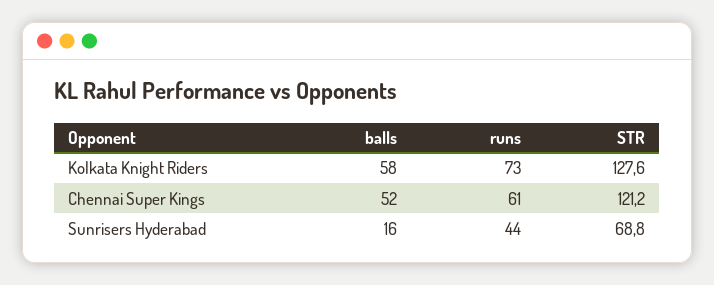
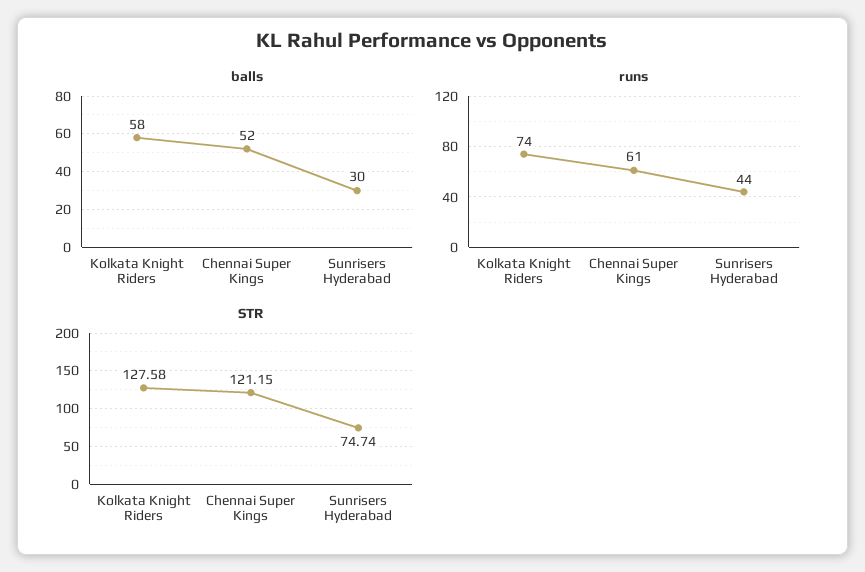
runs, Kolkata Knight Riders: 73 -> 74
balls, Sunrisers Hyderabad: 16 -> 30
STR, Sunrisers Hyderabad: 68.8 -> 74.74

